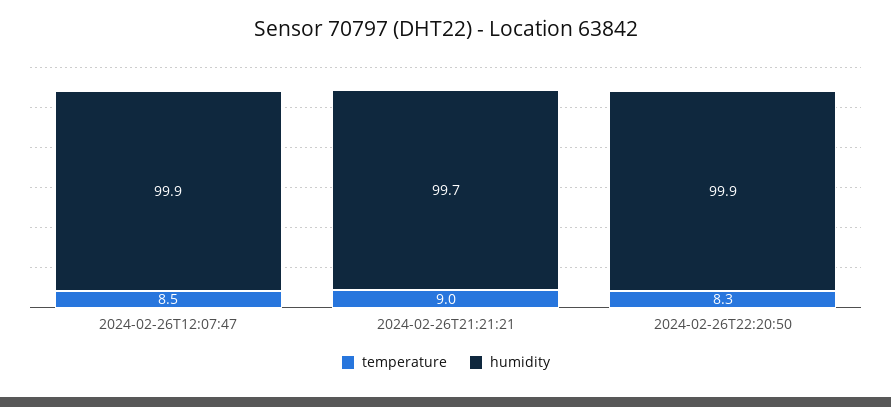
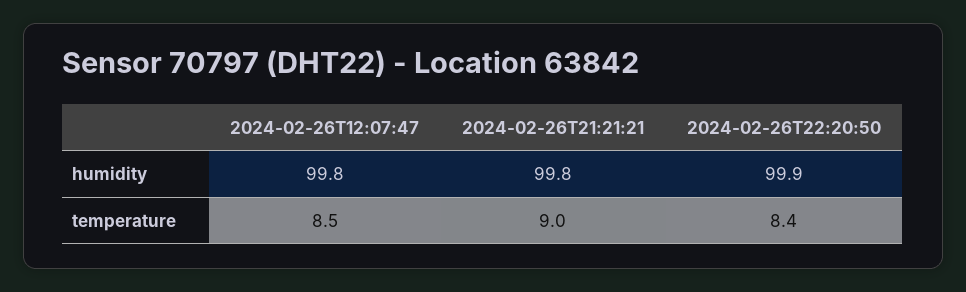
humidity, 2024-02-26T12:07:47: 99.9 -> 99.8
humidity, 2024-02-26T21:21:21: 99.7 -> 99.8
temperature, 2024-02-26T22:20:50: 8.3 -> 8.4

